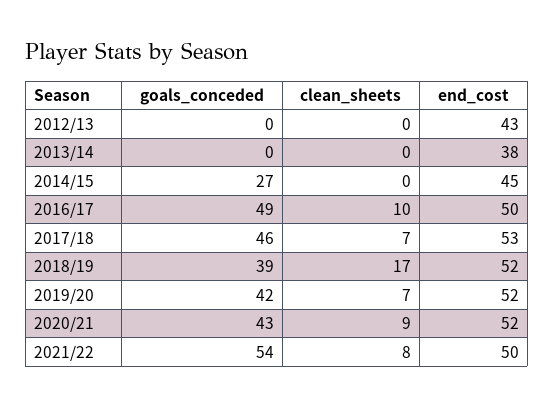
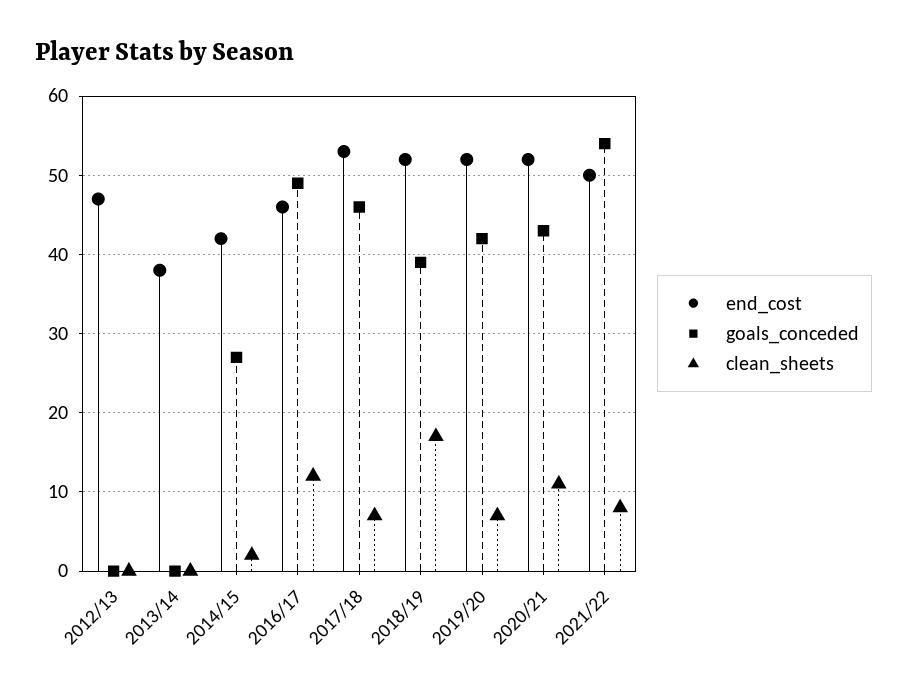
end_cost, 2012/13: 43 -> 47
clean_sheets, 2014/15: 0 -> 2
end_cost, 2014/15: 45 -> 42
clean_sheets, 2016/17: 10 -> 12
end_cost, 2016/17: 50 -> 46
clean_sheets, 2020/21: 9 -> 11

